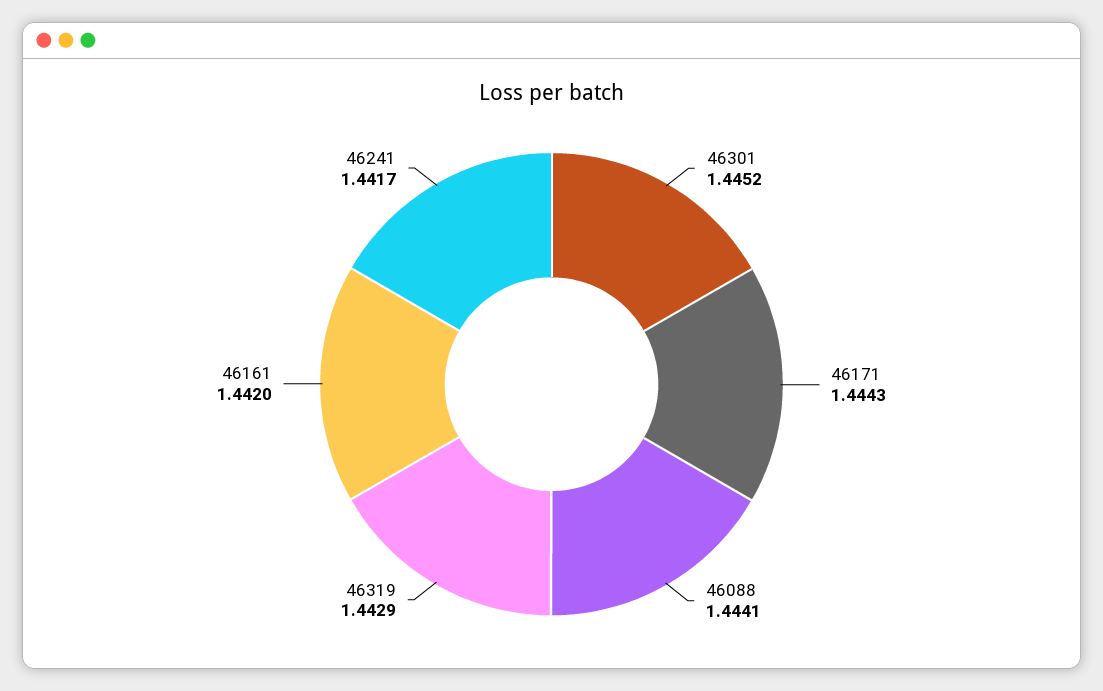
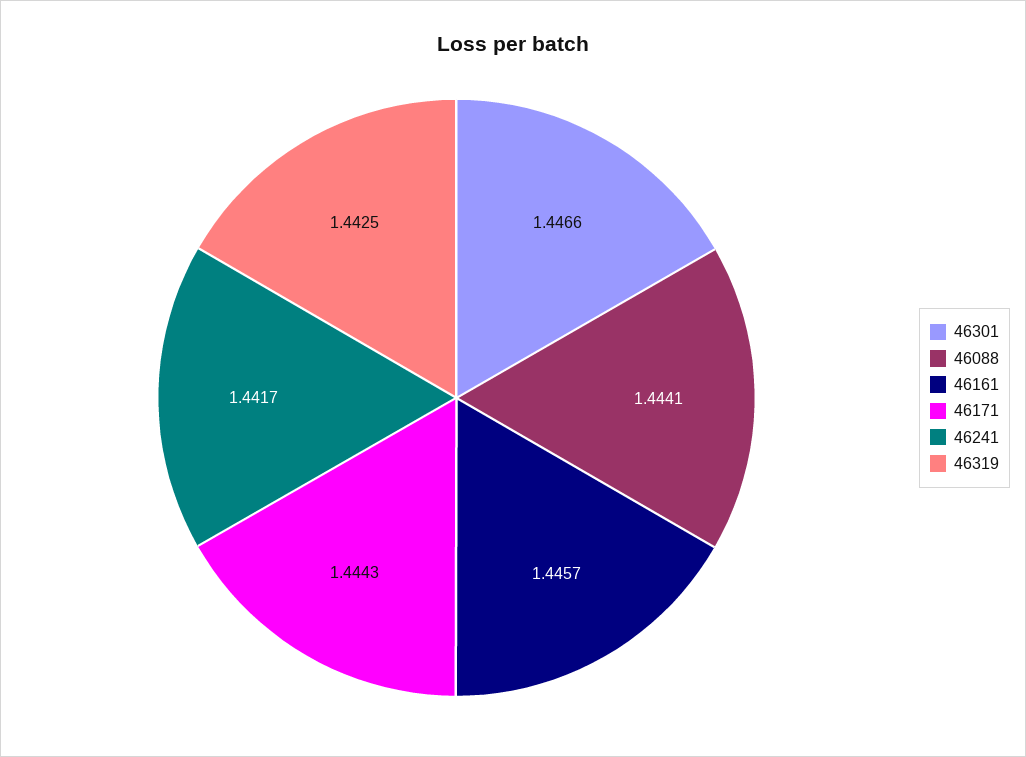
46301: 1.4452 -> 1.4466
46319: 1.4429 -> 1.4425
46161: 1.442 -> 1.4457

